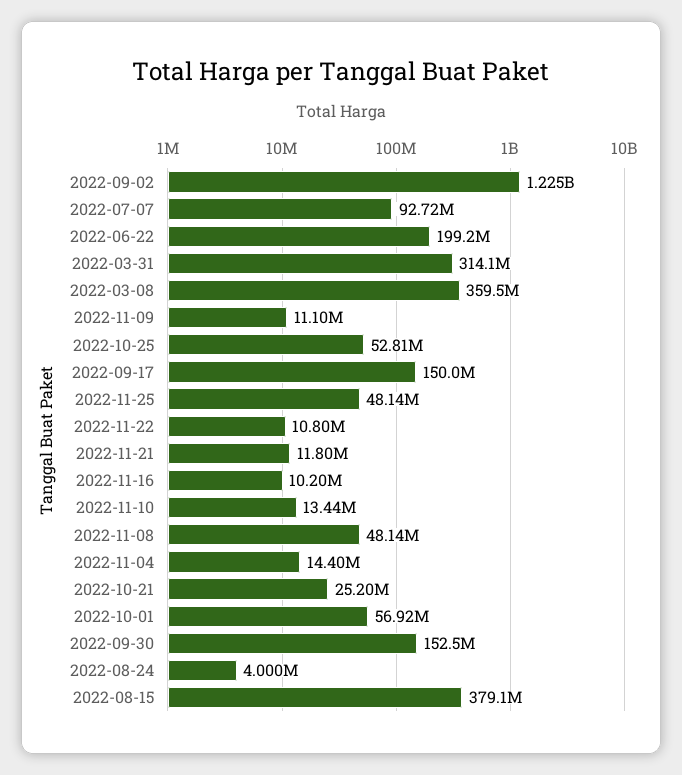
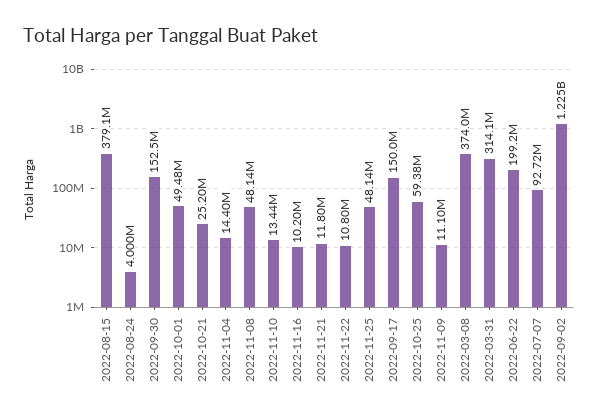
2022-03-08: 359500000 -> 374000000
2022-10-25: 52810000 -> 59380000
2022-10-01: 56920000 -> 49480000

